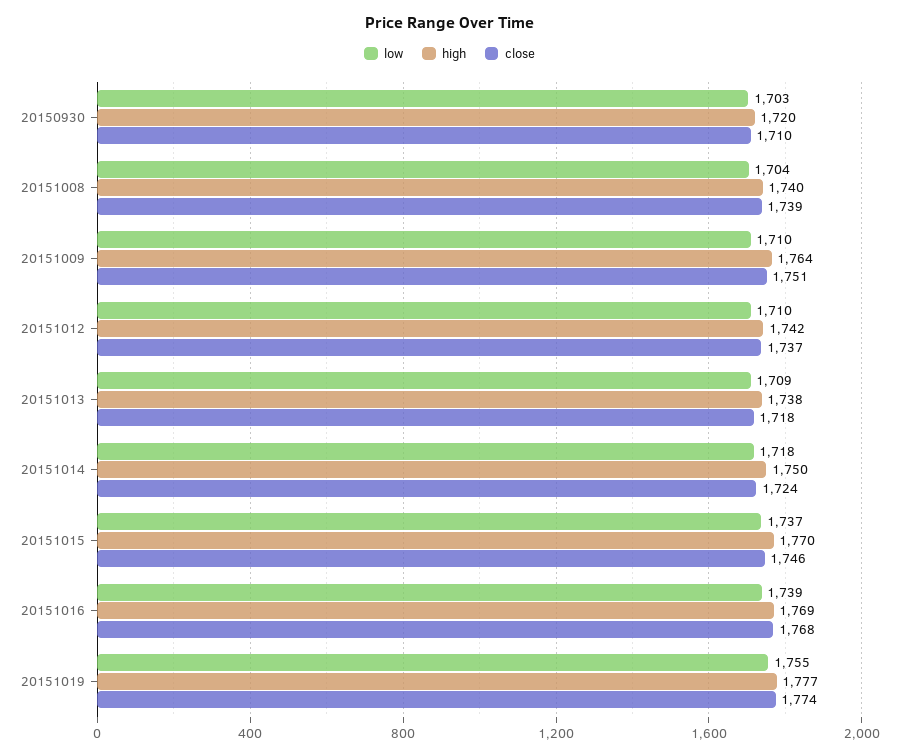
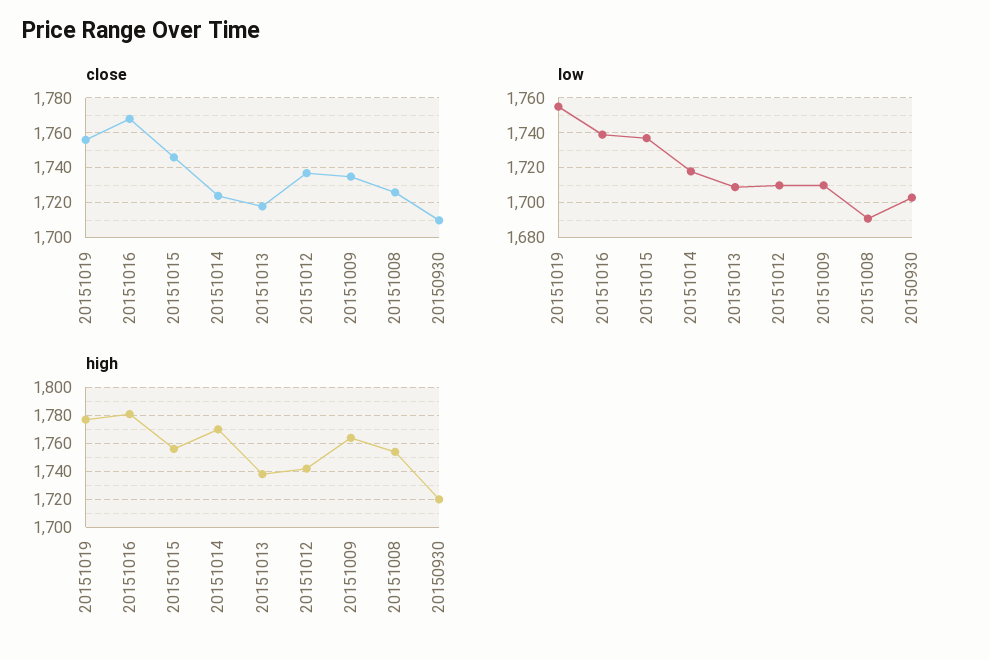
low, 20151008: 1704 -> 1690
high, 20151008: 1740 -> 1755
close, 20151008: 1739 -> 1725
close, 20151009: 1751 -> 1735
high, 20151014: 1750 -> 1770
high, 20151015: 1770 -> 1755
high, 20151016: 1769 -> 1780
close, 20151019: 1774 -> 1755

